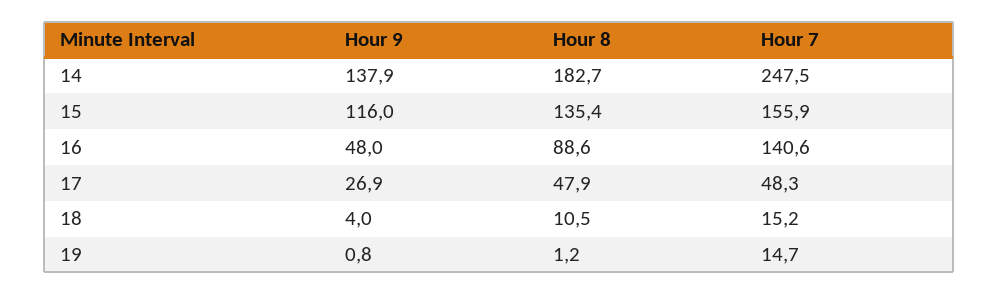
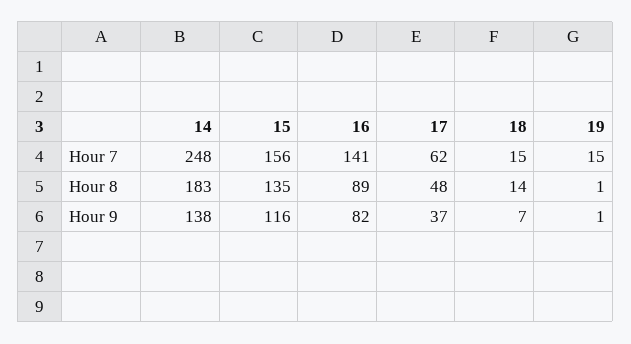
Hour 9, 16: 48 -> 82
Hour 9, 17: 26.9 -> 37
Hour 7, 17: 48.3 -> 62
Hour 9, 18: 4 -> 7
Hour 8, 18: 10.5 -> 14

